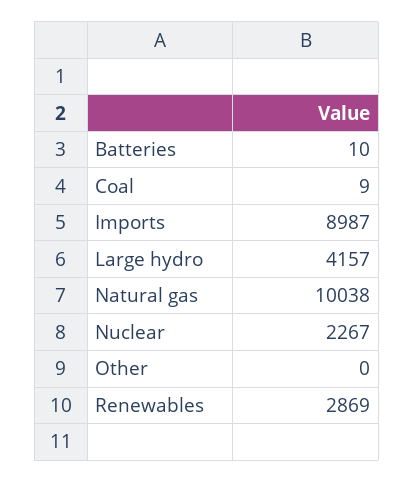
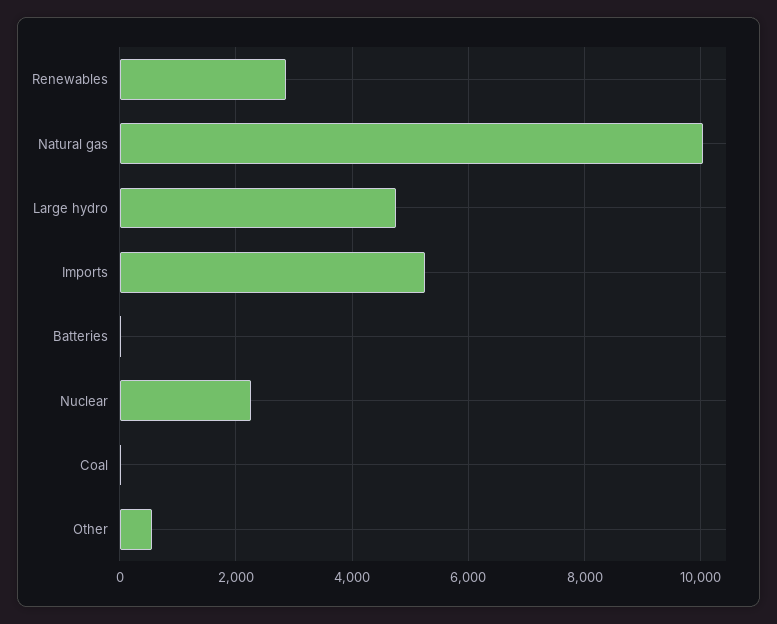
Imports: 8987 -> 5200
Large hydro: 4157 -> 4800
Other: 0 -> 600

